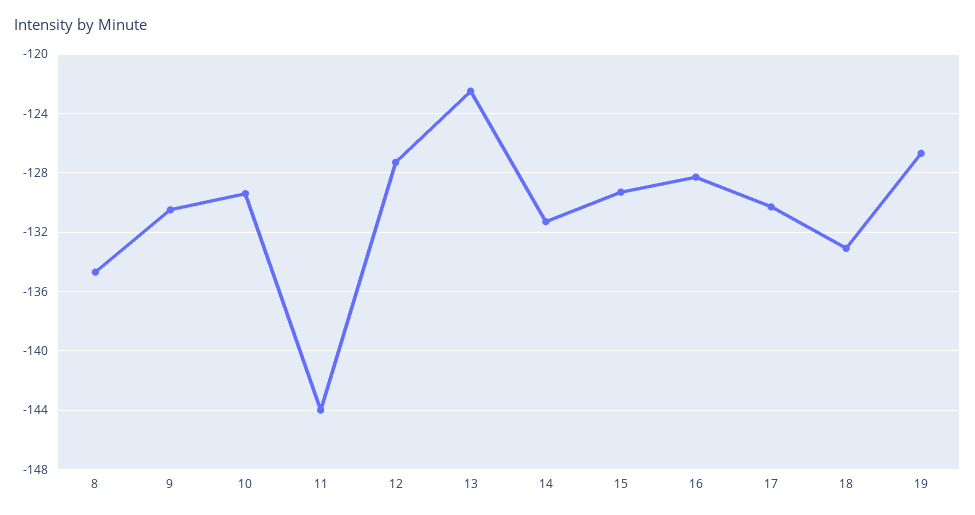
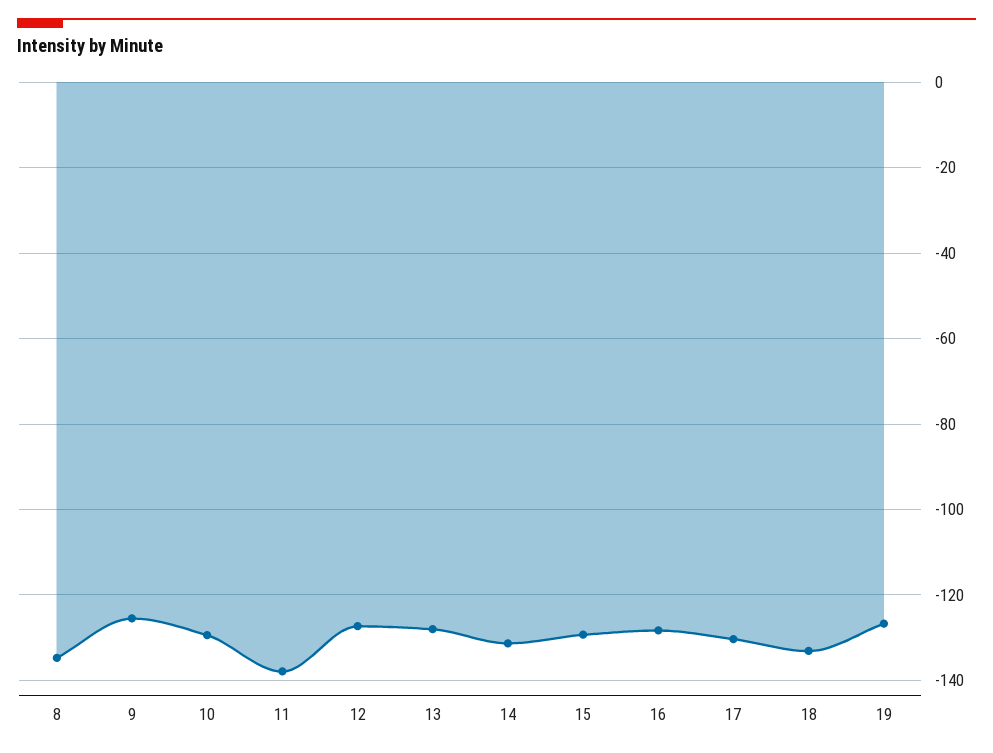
9: -130.5 -> -126
11: -144 -> -138
13: -122.5 -> -128

